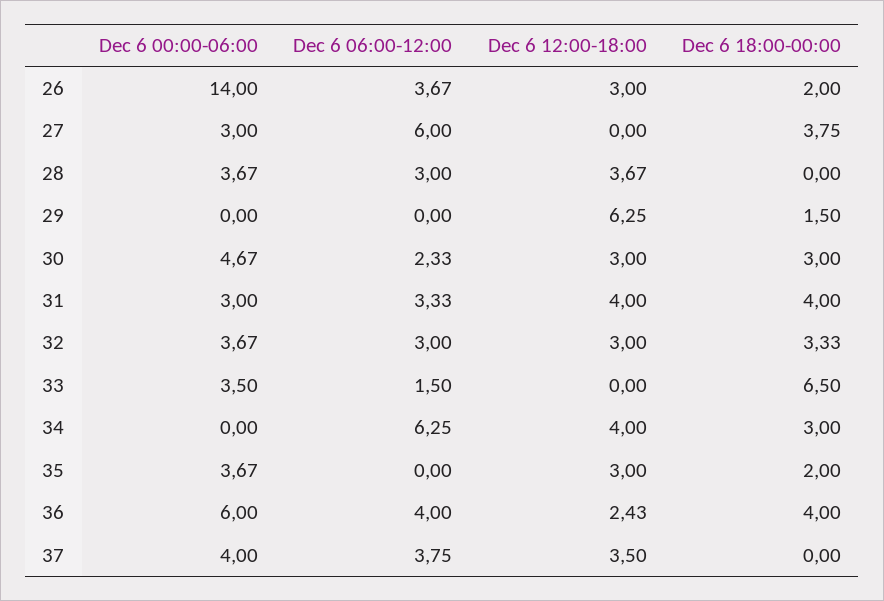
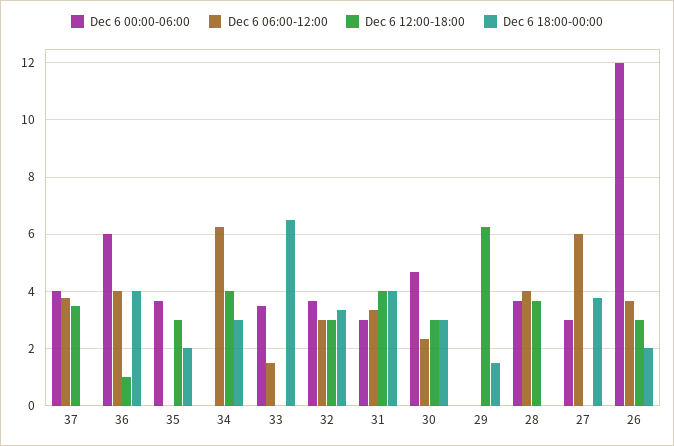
Dec 6 00:00-06:00, 26: 14 -> 12
Dec 6 06:00-12:00, 28: 3 -> 4
Dec 6 12:00-18:00, 36: 2.43 -> 1

